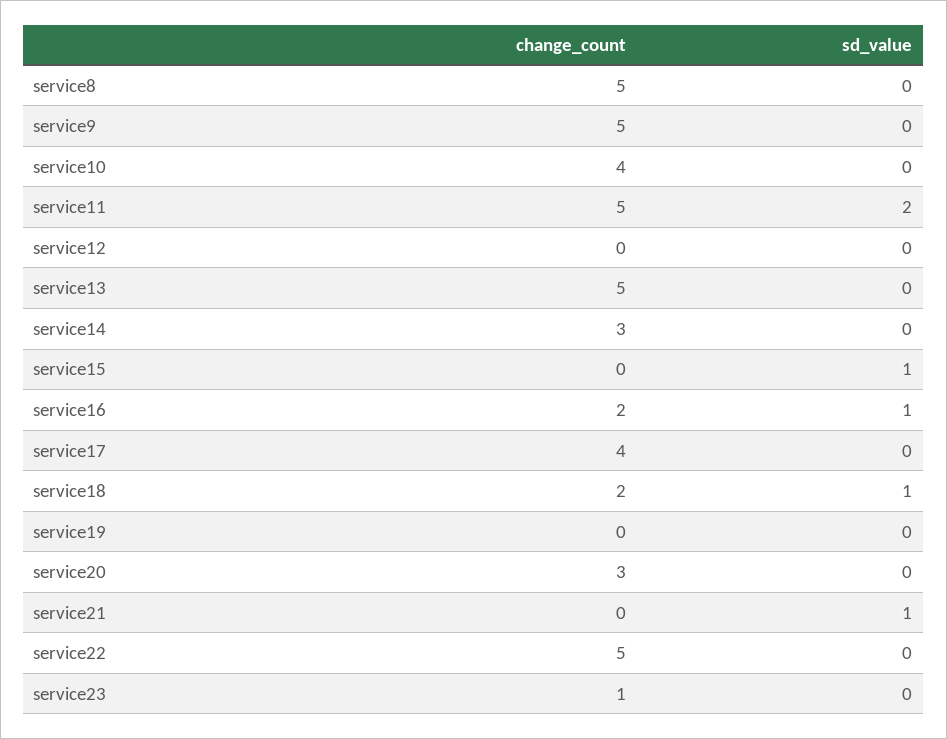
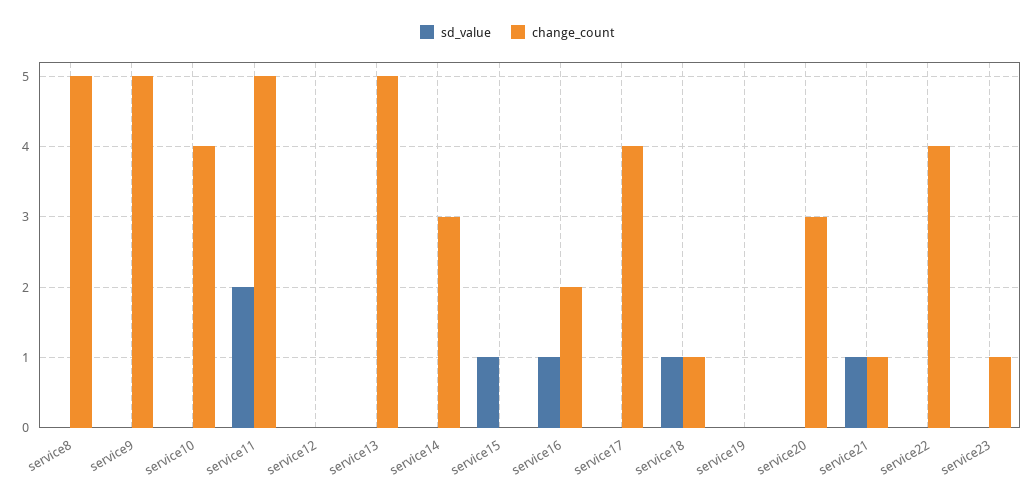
change_count, service18: 2 -> 1
change_count, service21: 0 -> 1
change_count, service22: 5 -> 4

